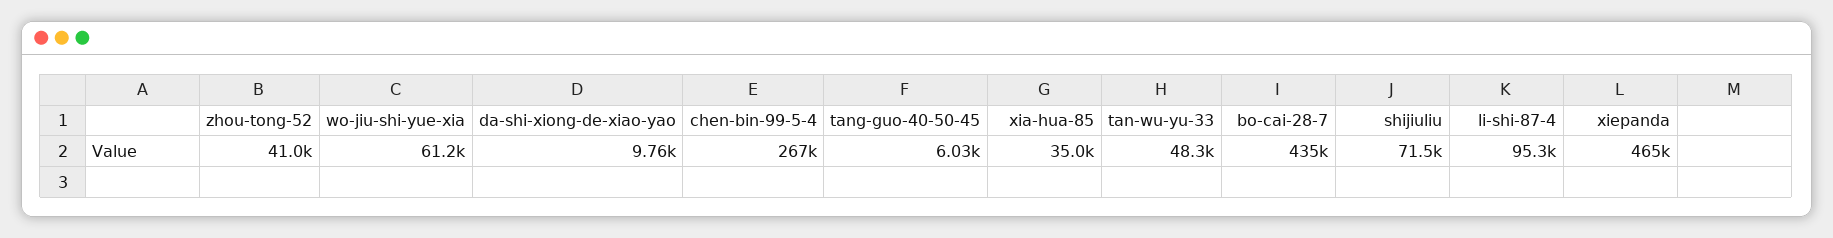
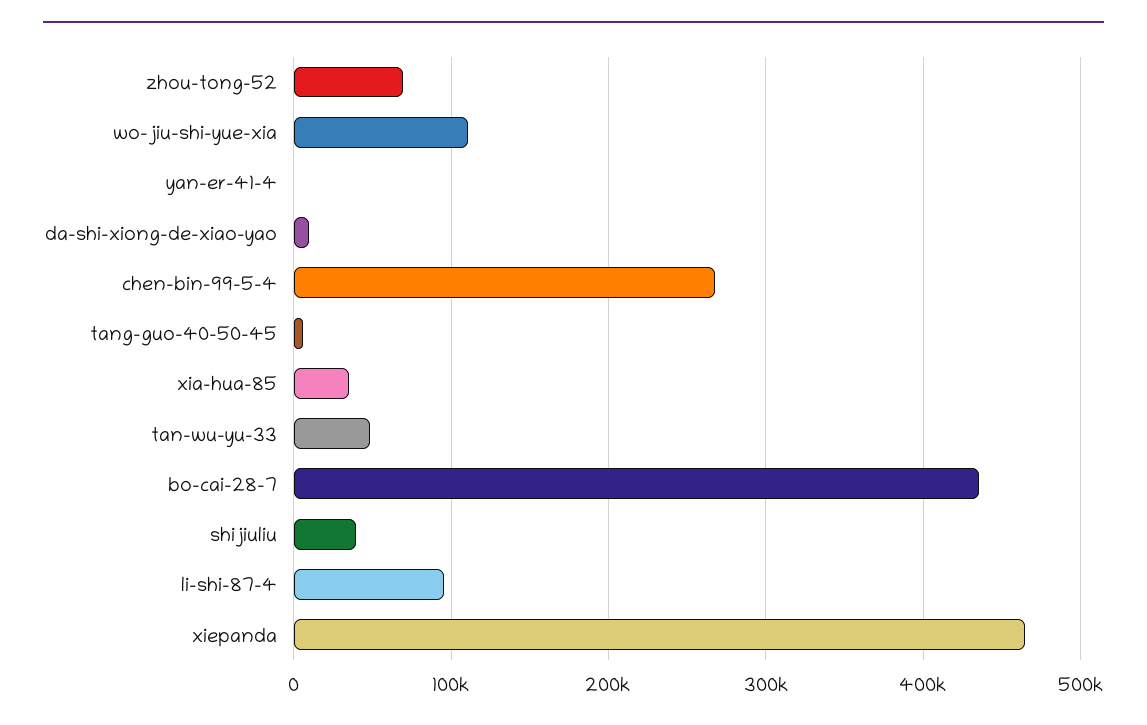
zhou-tong-52: 41000 -> 70000
wo-jiu-shi-yue-xia: 61200 -> 110000
shijiuliu: 71500 -> 40000
yan-er-41-4: none -> 0

